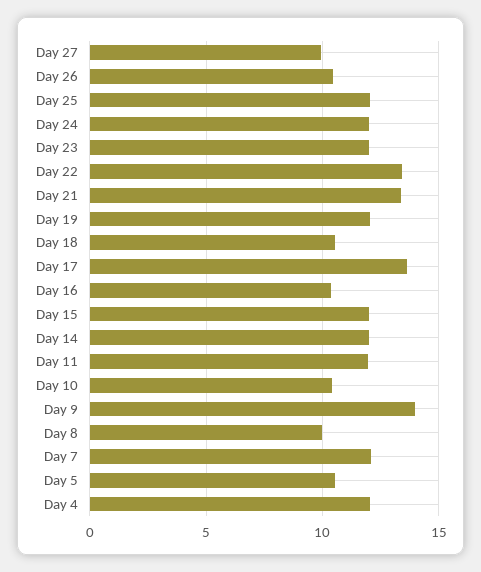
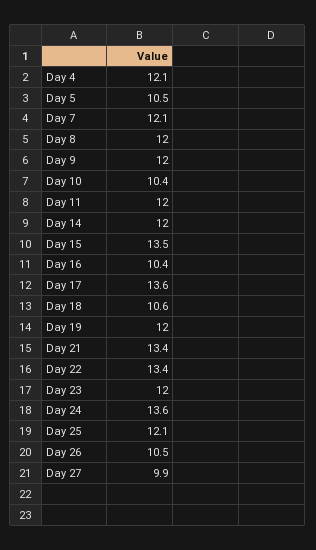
Day 24: 12 -> 13.6
Day 15: 12 -> 13.5
Day 9: 14 -> 12
Day 8: 10 -> 12

